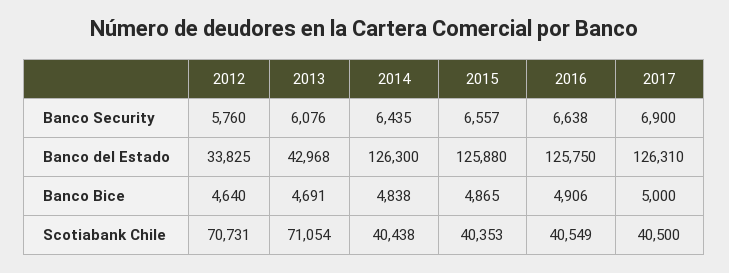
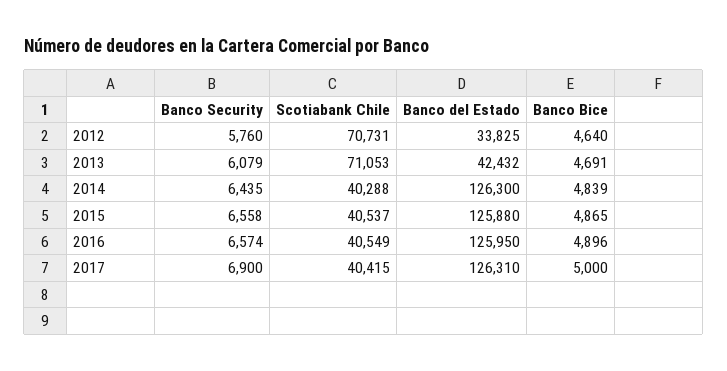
2013, Banco Security: 6076 -> 6079
2015, Banco Security: 6557 -> 6558
2016, Banco Security: 6638 -> 6574
2013, Banco del Estado: 42968 -> 42432
2016, Banco del Estado: 125750 -> 125950
2014, Banco Bice: 4838 -> 4839
2016, Banco Bice: 4906 -> 4896
2013, Scotiabank Chile: 71054 -> 71053
2014, Scotiabank Chile: 40438 -> 40288
2015, Scotiabank Chile: 40353 -> 40537
2017, Scotiabank Chile: 40500 -> 40415

